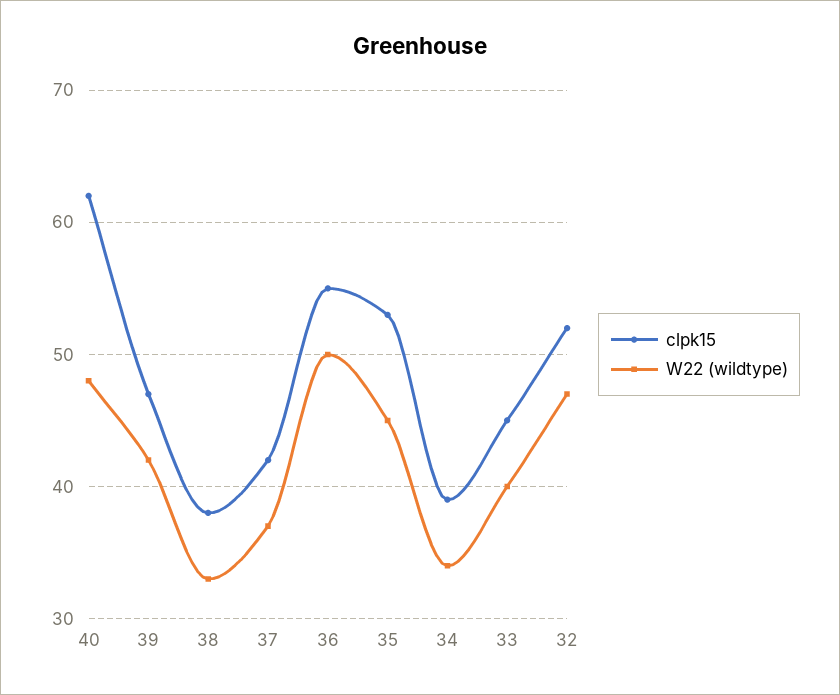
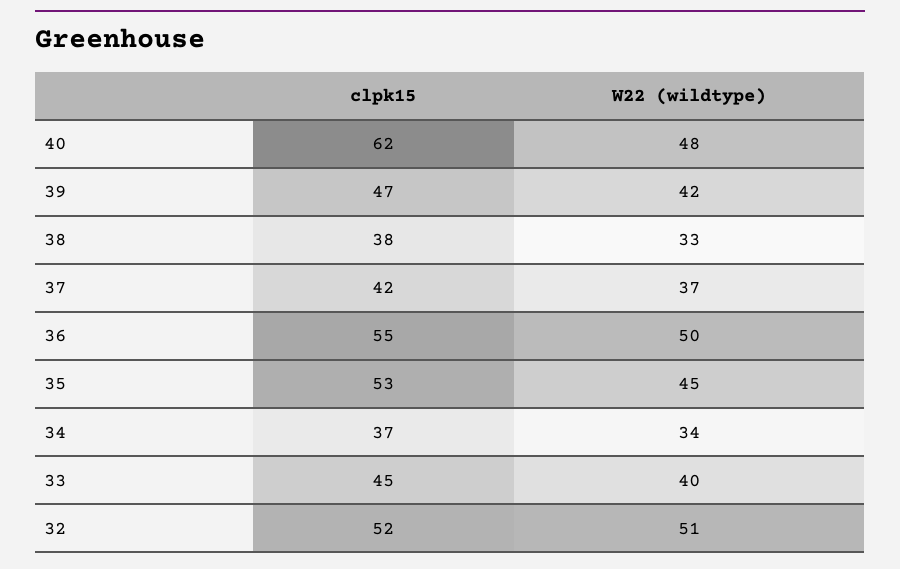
clpk15, 34: 39 -> 37
W22 (wildtype), 32: 47 -> 51

